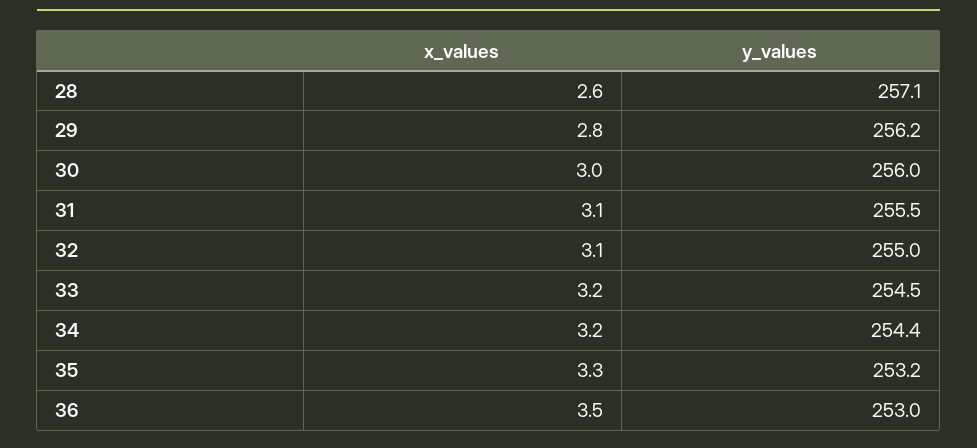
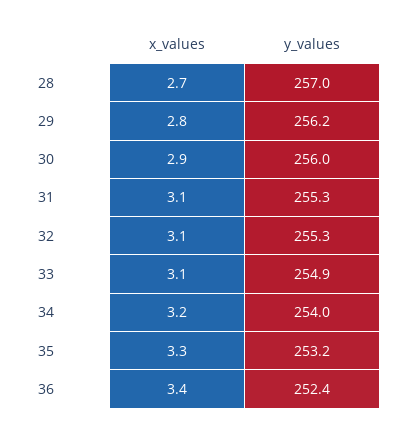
x_values, 28: 2.6 -> 2.7
y_values, 28: 257.1 -> 257
x_values, 30: 3 -> 2.9
y_values, 31: 255.5 -> 255.3
y_values, 32: 255 -> 255.3
x_values, 33: 3.2 -> 3.1
y_values, 33: 254.5 -> 254.9
y_values, 34: 254.4 -> 254
x_values, 36: 3.5 -> 3.4
y_values, 36: 253 -> 252.4

